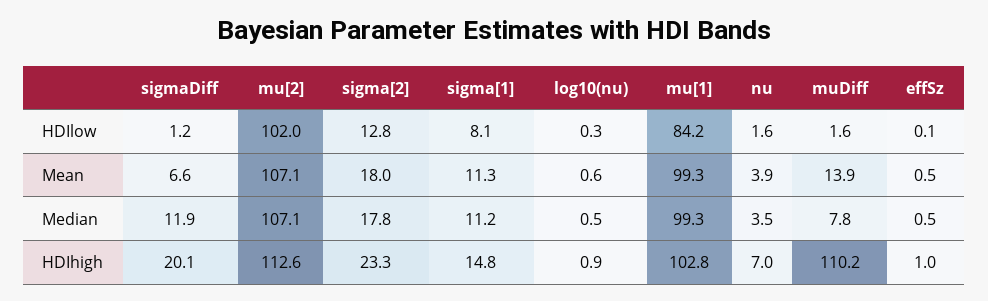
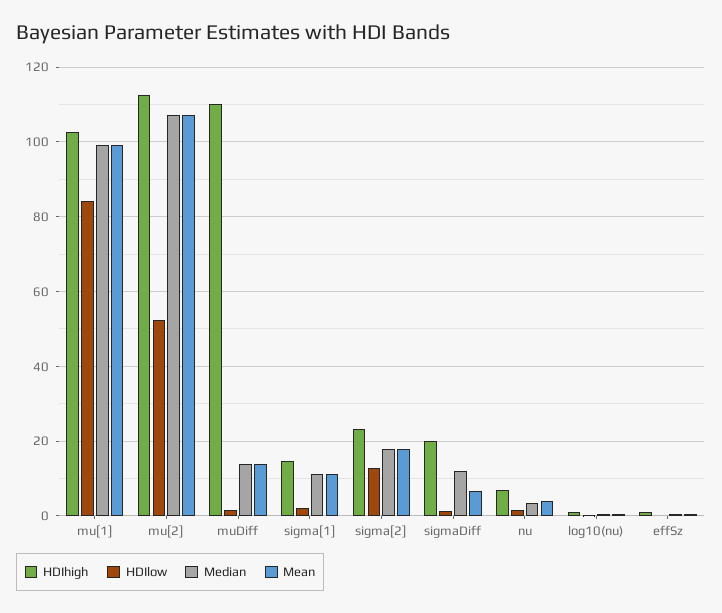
HDIlow, mu[2]: 102 -> 52
HDIlow, sigma[1]: 8.1 -> 2
Median, muDiff: 7.8 -> 14

